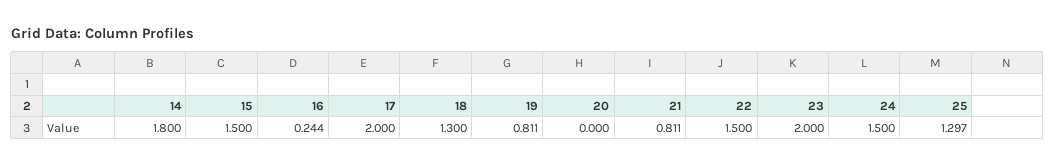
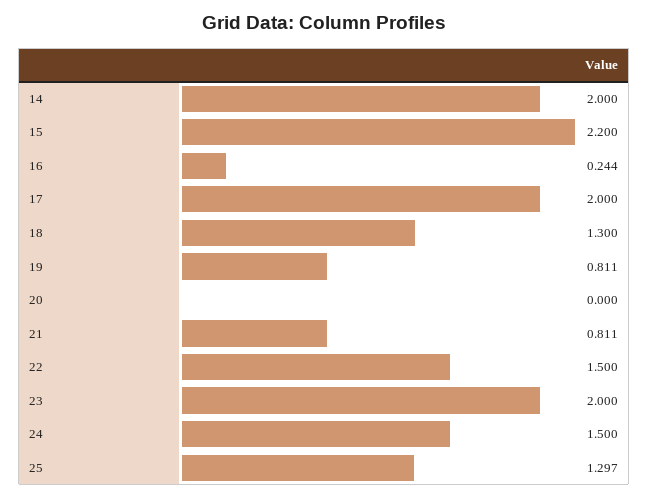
14: 1.8 -> 2
15: 1.5 -> 2.2

